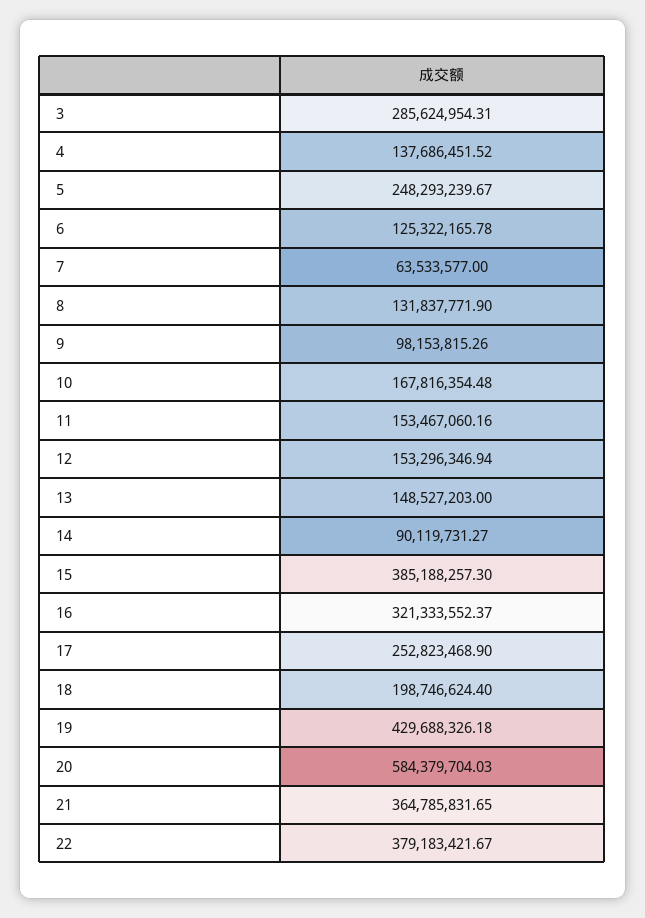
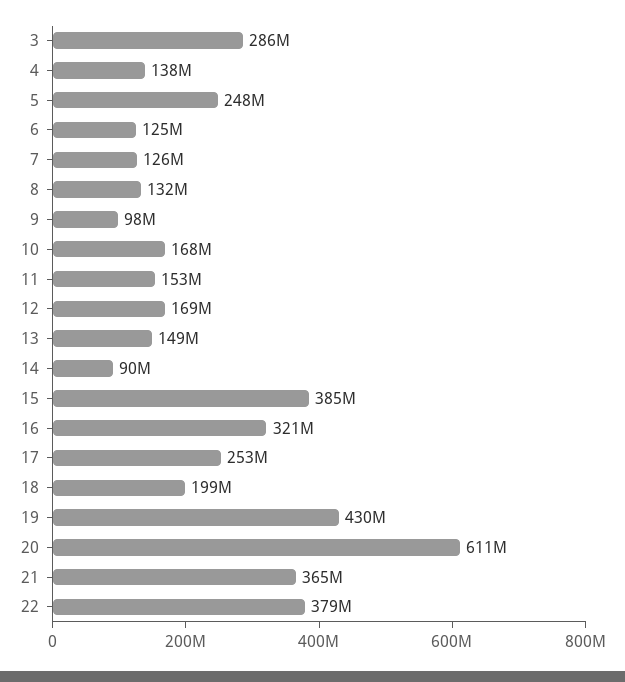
7: 63533577 -> 126000000
12: 153296346.94 -> 169000000
20: 584379704.03 -> 611000000

